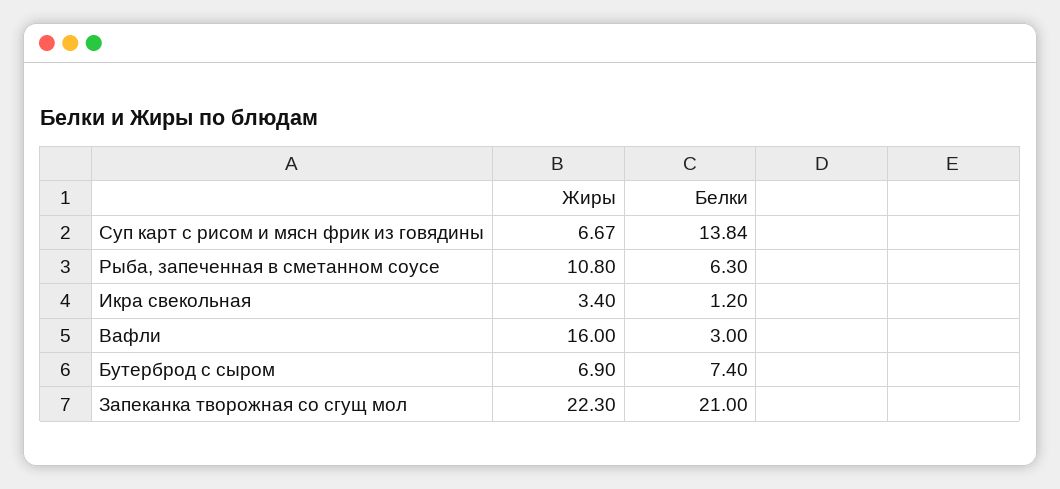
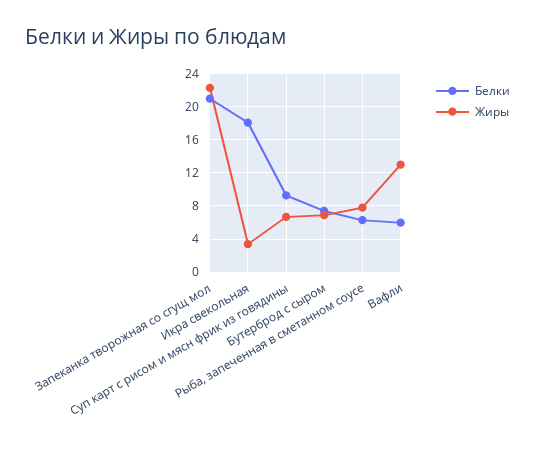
Белки, Суп карт с рисом и мясн фрик из говядины: 13.84 -> 9
Жиры, Рыба, запеченная в сметанном соусе: 10.8 -> 8
Белки, Икра свекольная: 1.2 -> 18
Жиры, Вафли: 16 -> 13
Белки, Вафли: 3 -> 6

